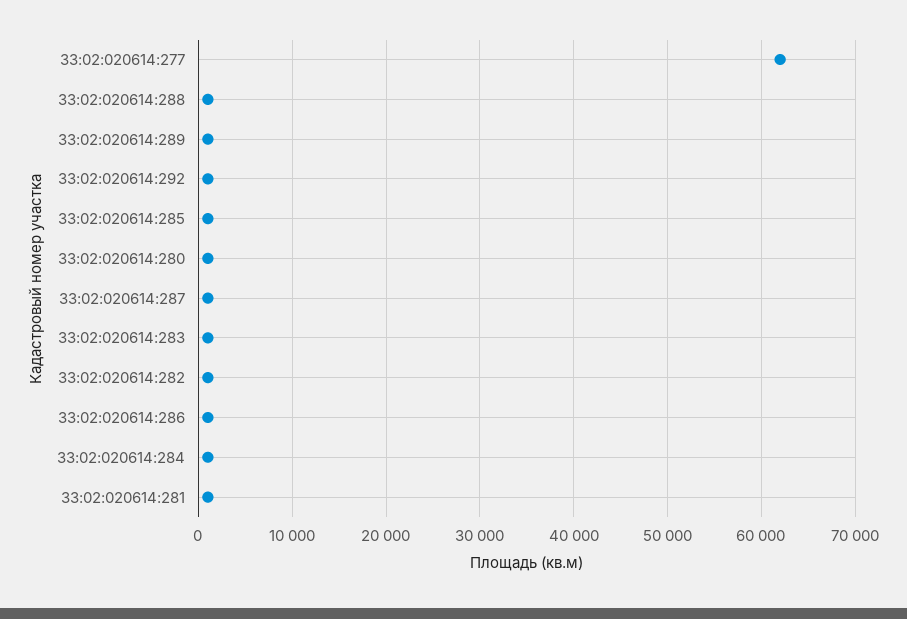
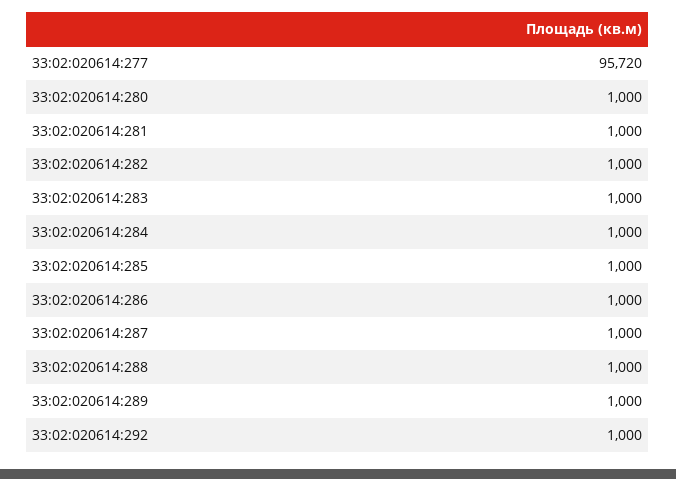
33:02:020614:277: 62000 -> 95720

